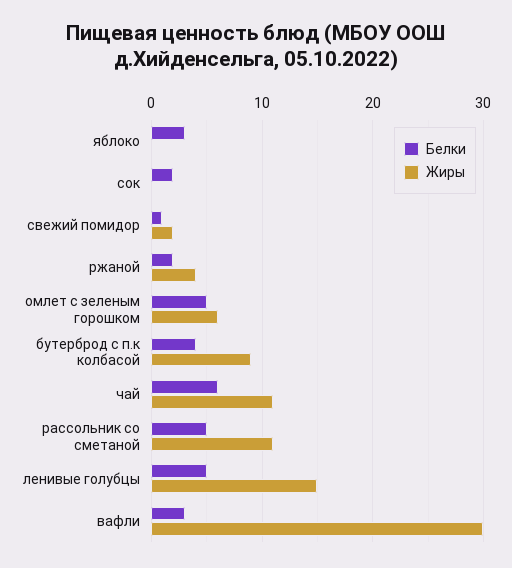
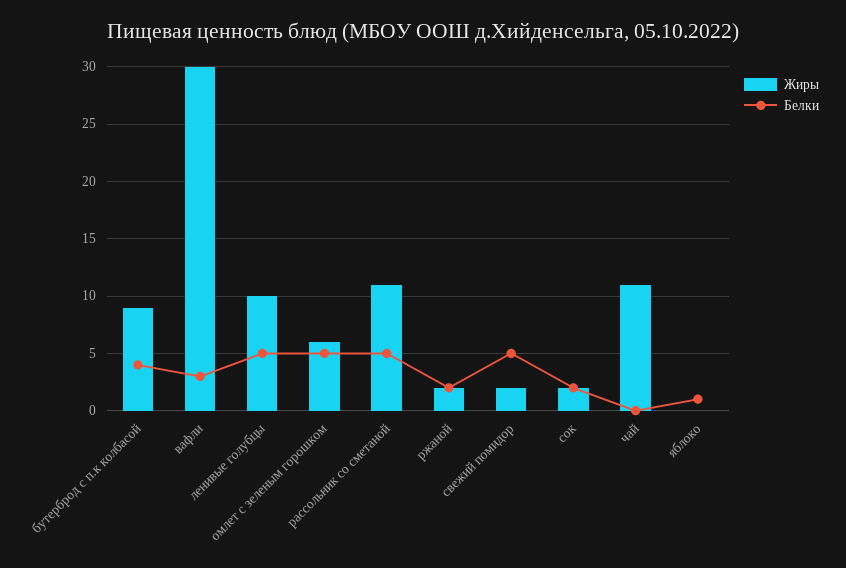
Белки, яблоко: 3 -> 1
Жиры, сок: 0 -> 2
Белки, свежий помидор: 1 -> 5
Жиры, ржаной: 4 -> 2
Белки, чай: 6 -> 0
Жиры, ленивые голубцы: 15 -> 10

